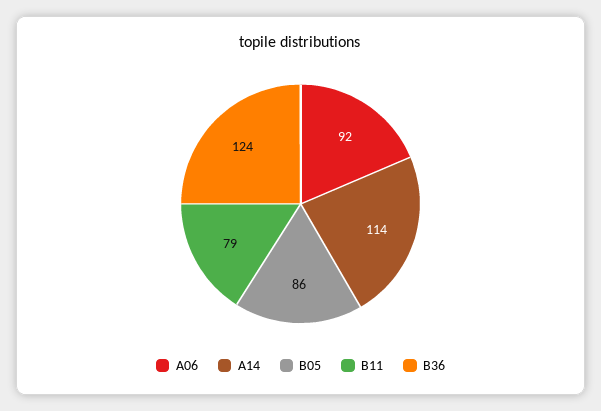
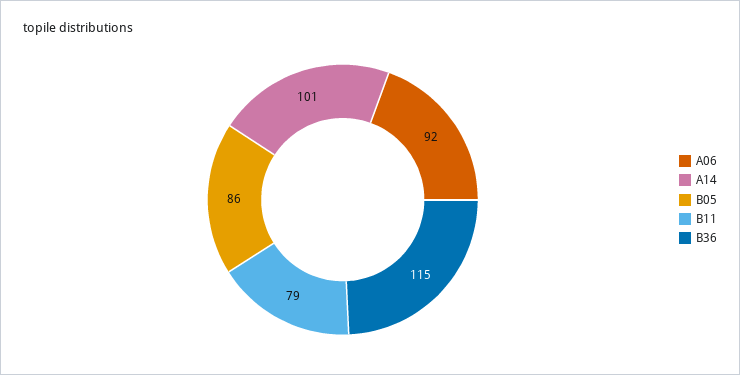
A14: 114 -> 101
B36: 124 -> 115

